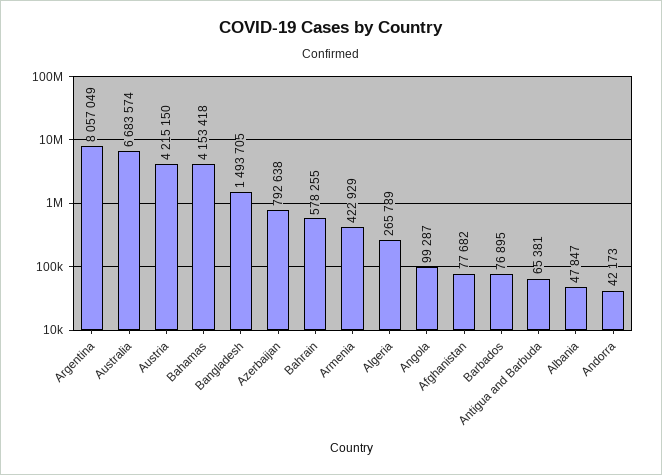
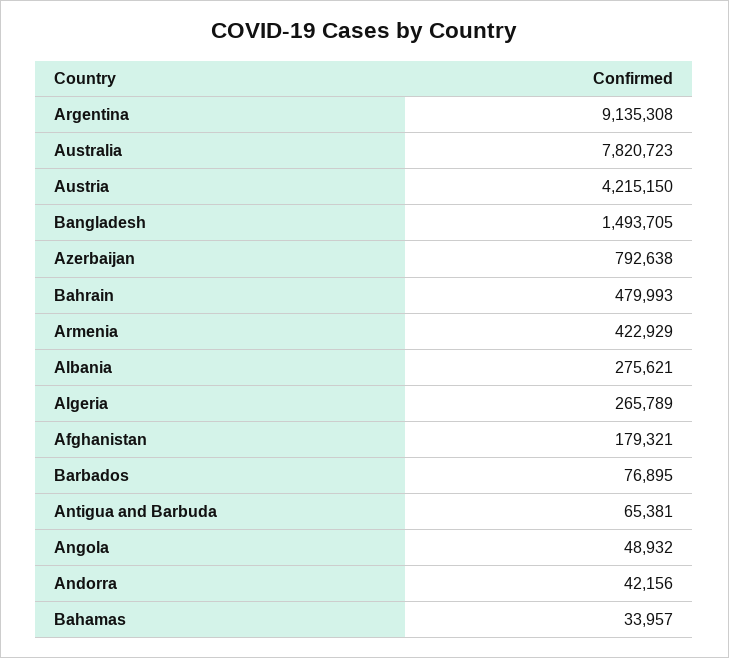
Argentina: 8057049 -> 9135308
Australia: 6683574 -> 7820723
Bahamas: 4153418 -> 33957
Bahrain: 578255 -> 479993
Angola: 99287 -> 48932
Afghanistan: 77682 -> 179321
Albania: 47847 -> 275621
Andorra: 42173 -> 42156

